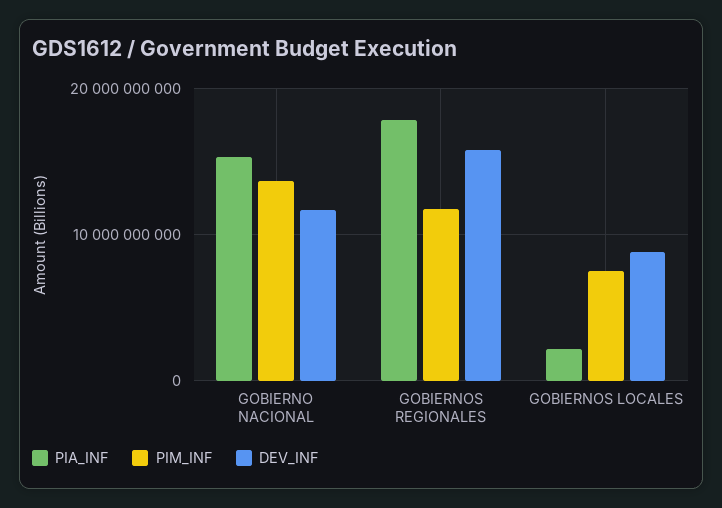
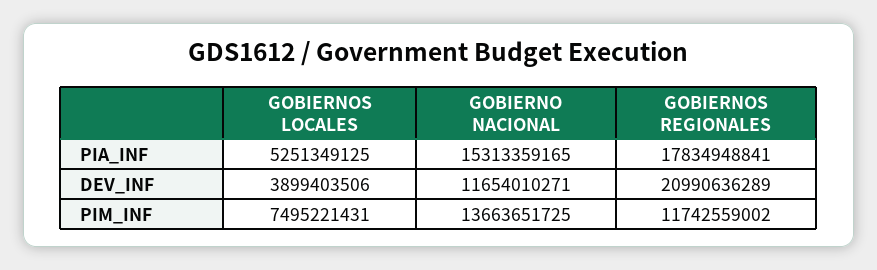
DEV_INF, GOBIERNOS REGIONALES: 16000000000 -> 20990636289
PIA_INF, GOBIERNOS LOCALES: 2000000000 -> 5251349125
DEV_INF, GOBIERNOS LOCALES: 9000000000 -> 3899403506

